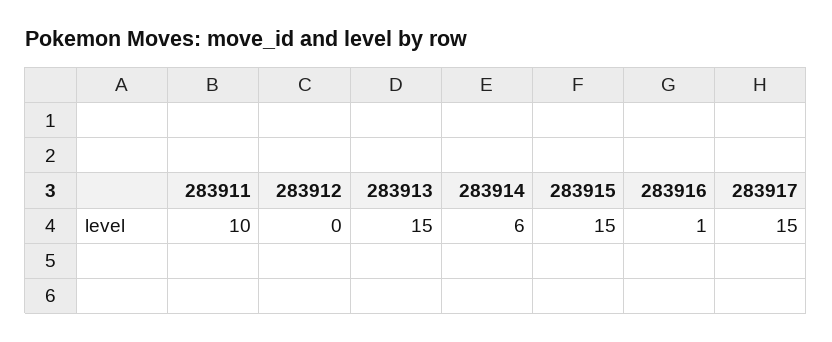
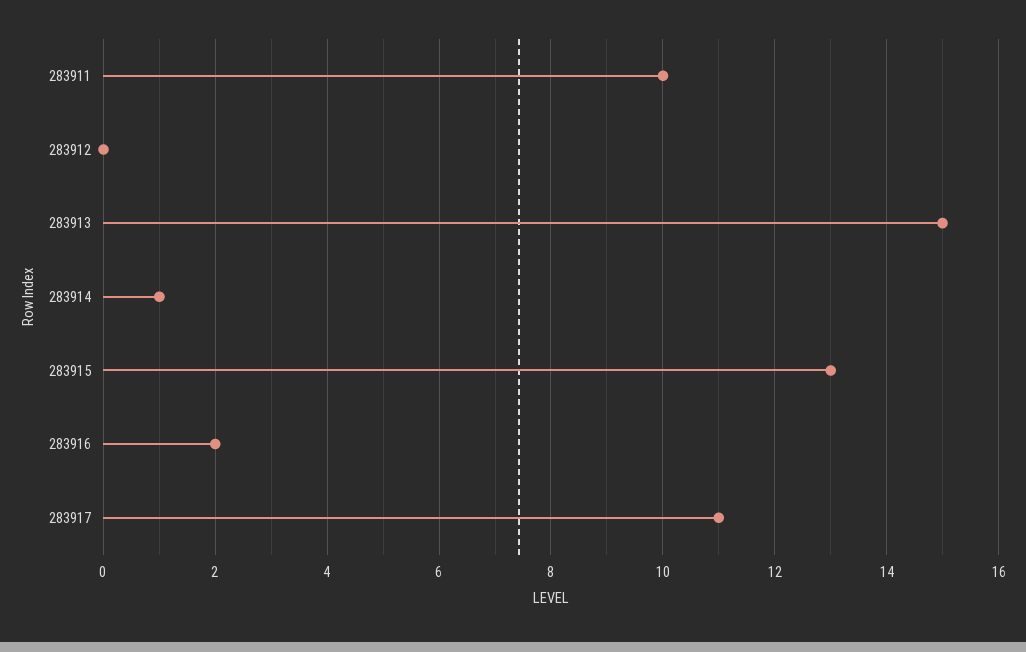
283914: 6 -> 1
283915: 15 -> 13
283916: 1 -> 2
283917: 15 -> 11

